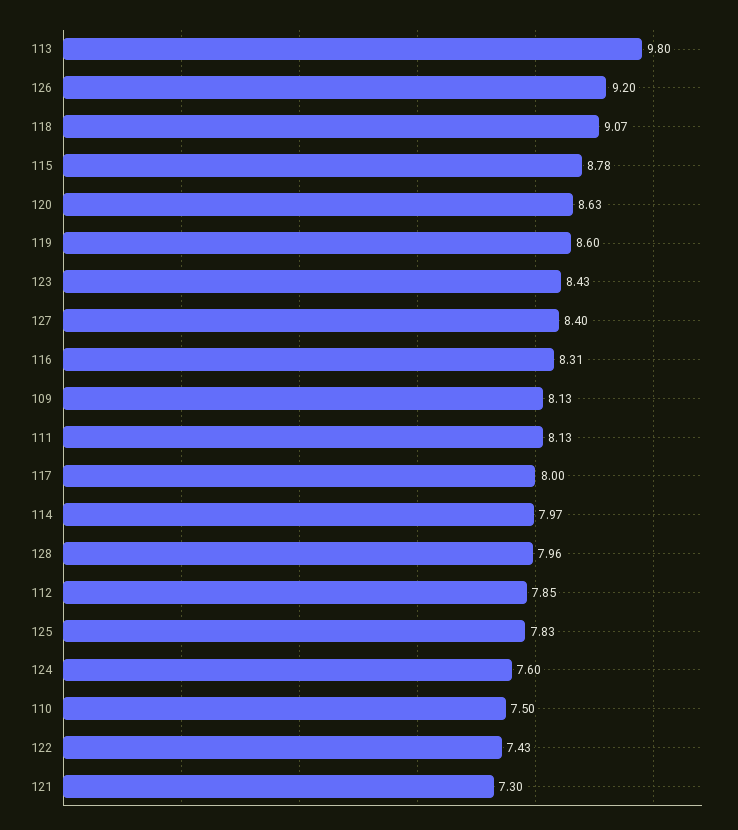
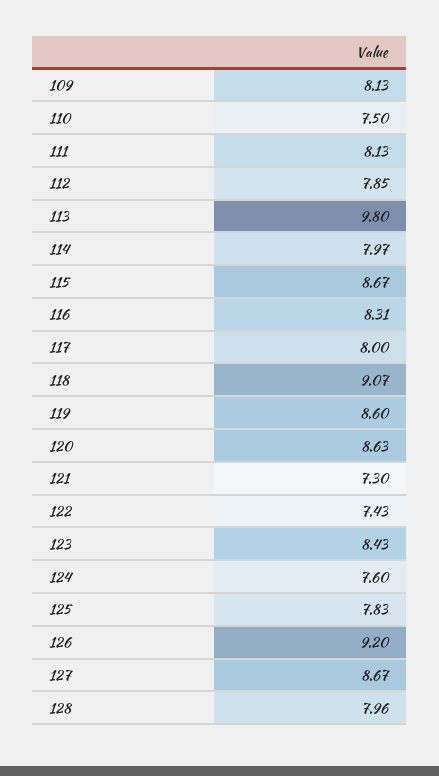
115: 8.78 -> 8.67
127: 8.4 -> 8.67

